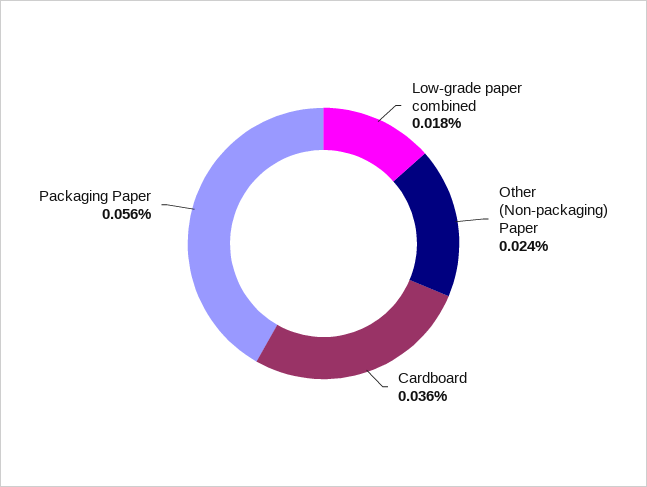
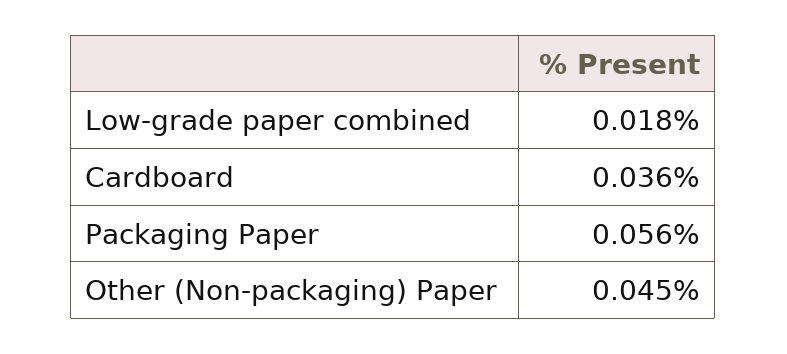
Other (Non-packaging) Paper: 0.024 -> 0.045

